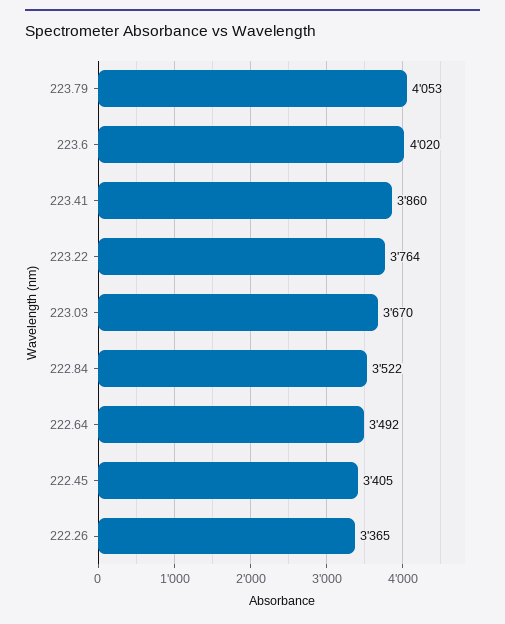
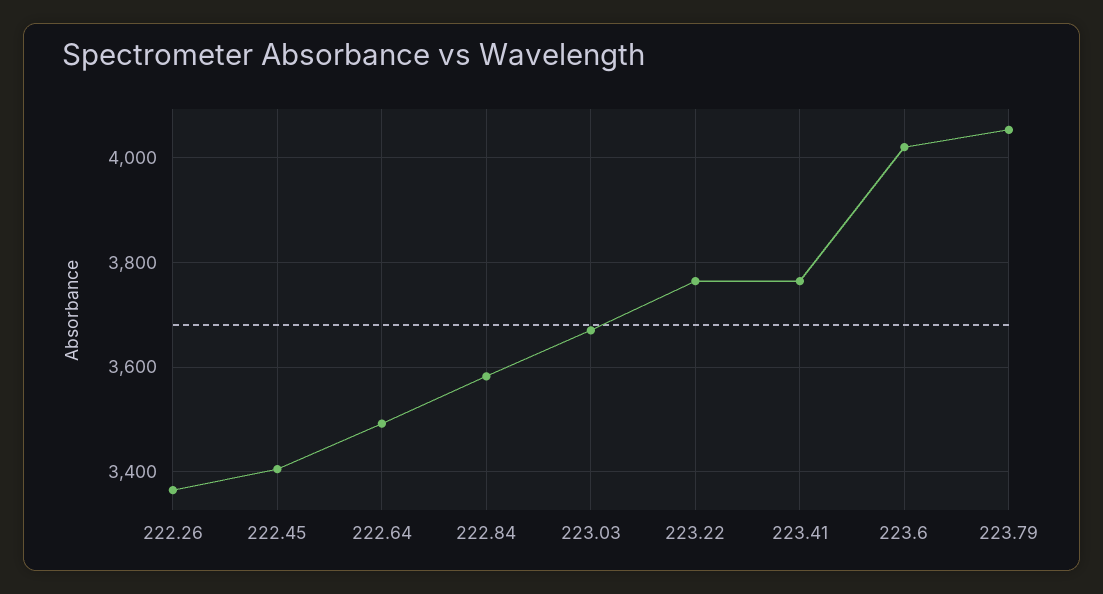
223.41: 3860 -> 3760
222.84: 3522 -> 3580

